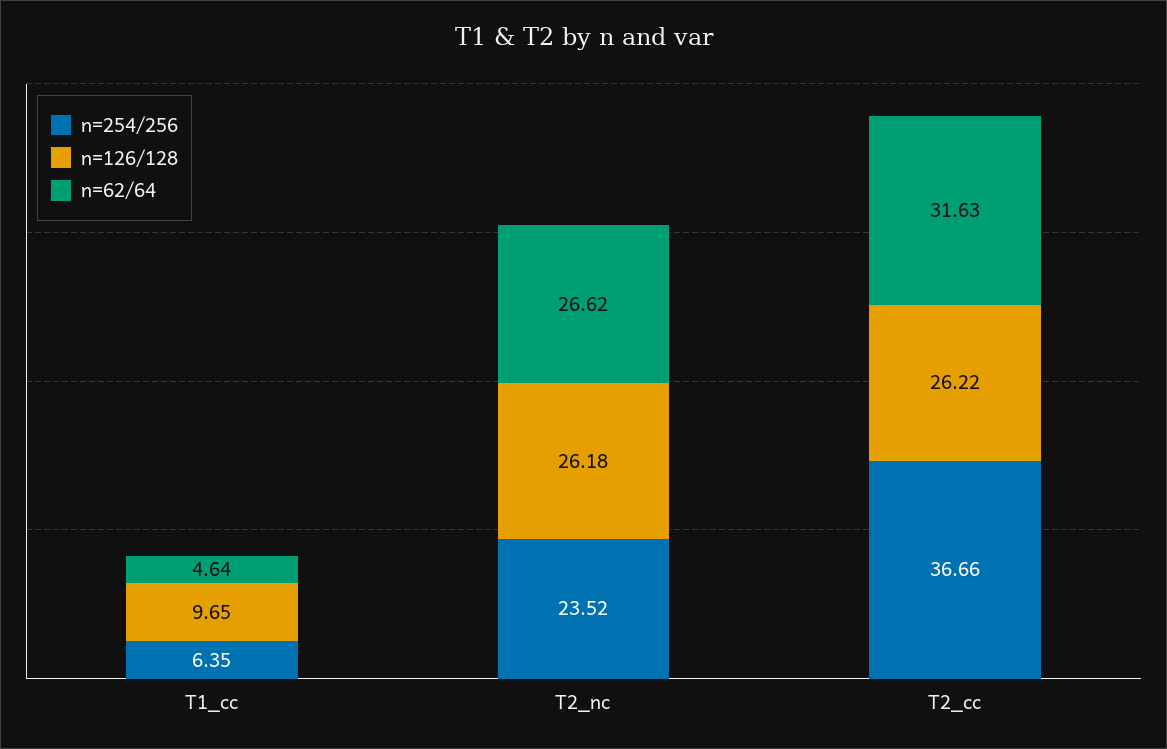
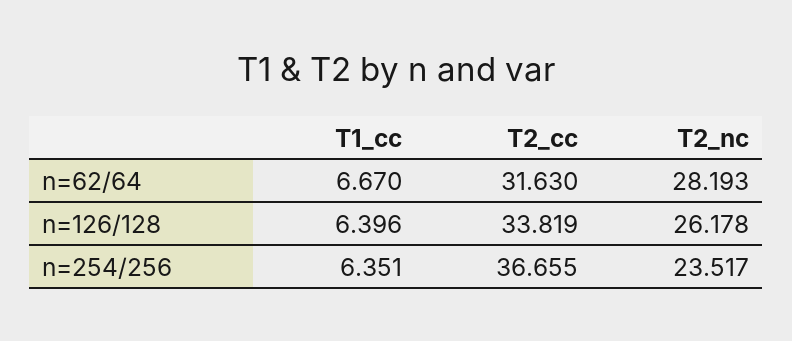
n=126/128, T1_cc: 9.65 -> 6.396
n=62/64, T1_cc: 4.64 -> 6.67
n=62/64, T2_nc: 26.62 -> 28.193
n=126/128, T2_cc: 26.22 -> 33.819

